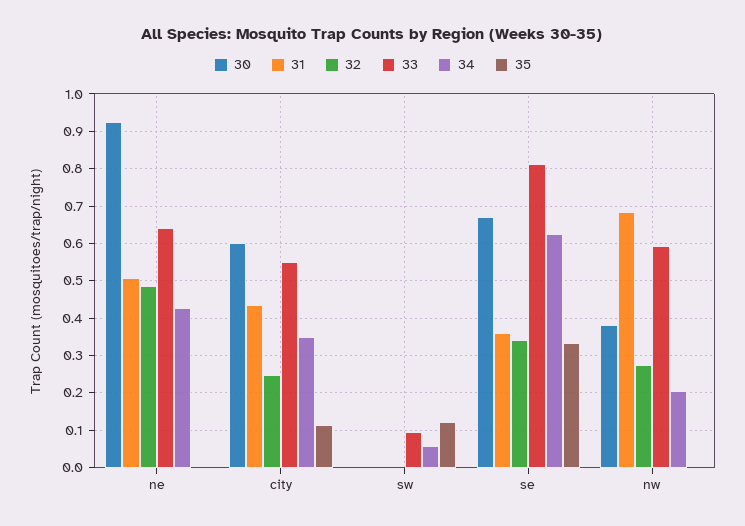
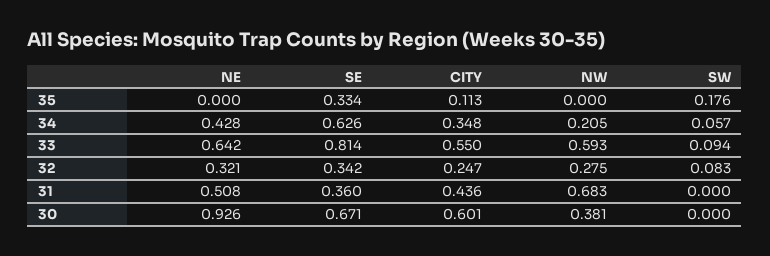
32, ne: 0.48 -> 0.321
32, sw: 0 -> 0.083
35, sw: 0.12 -> 0.176

